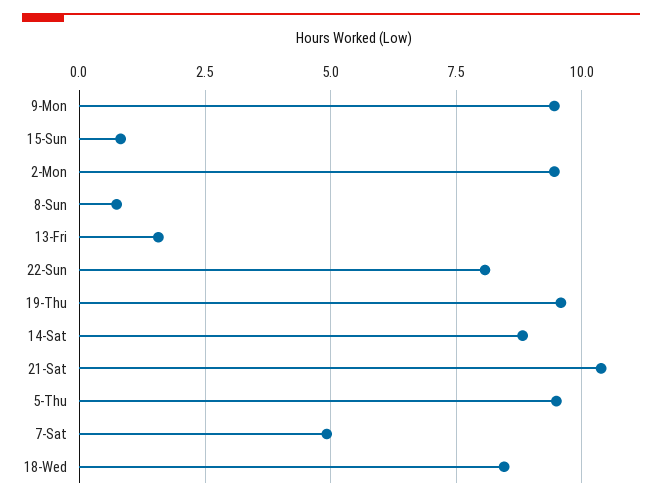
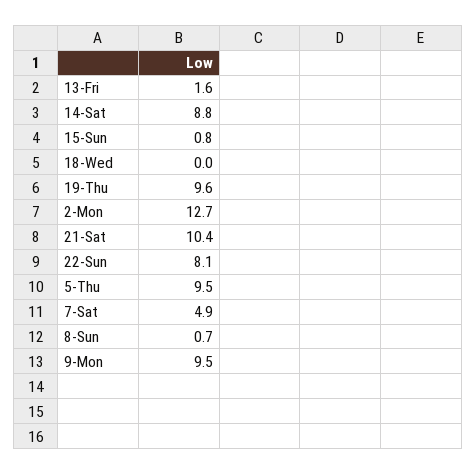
2-Mon: 9.5 -> 12.7
18-Wed: 8.5 -> 0

